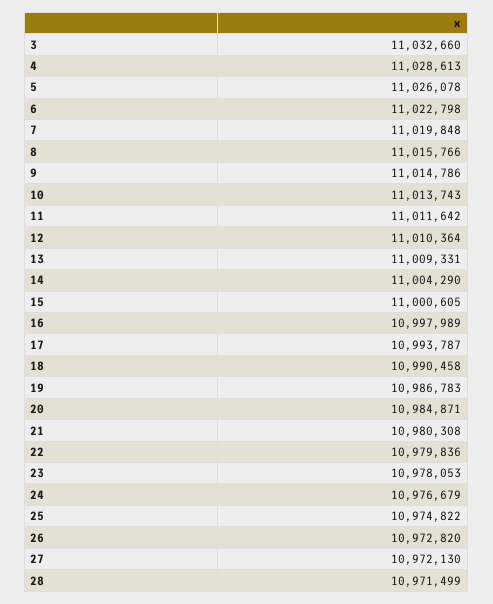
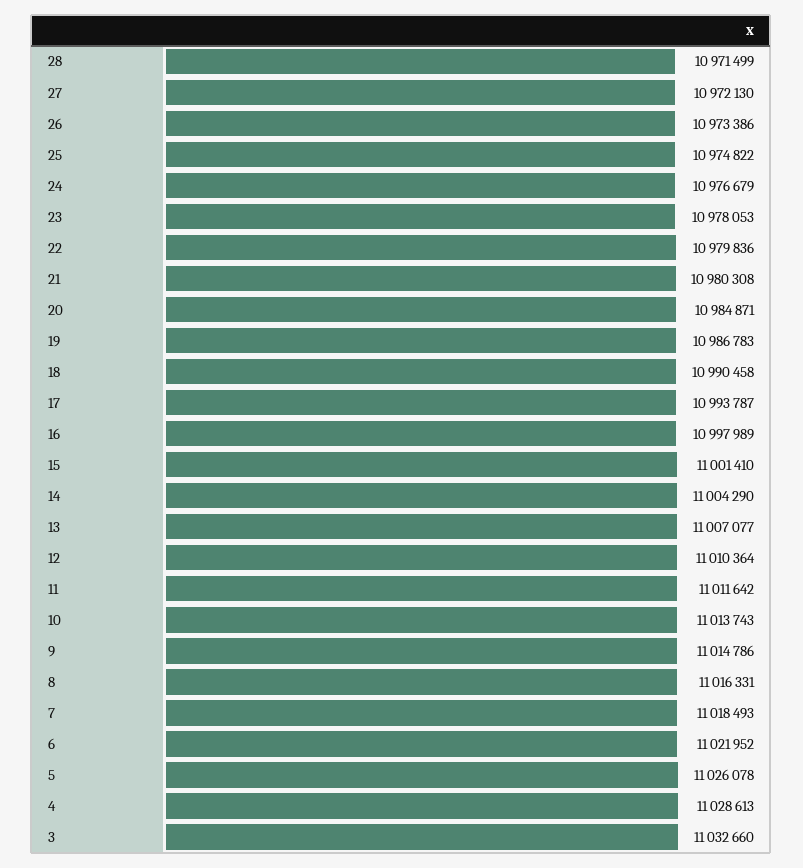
6: 11022798 -> 11021952
7: 11019848 -> 11018493
8: 11015766 -> 11016331
13: 11009331 -> 11007077
15: 11000605 -> 11001410
26: 10972820 -> 10973386

